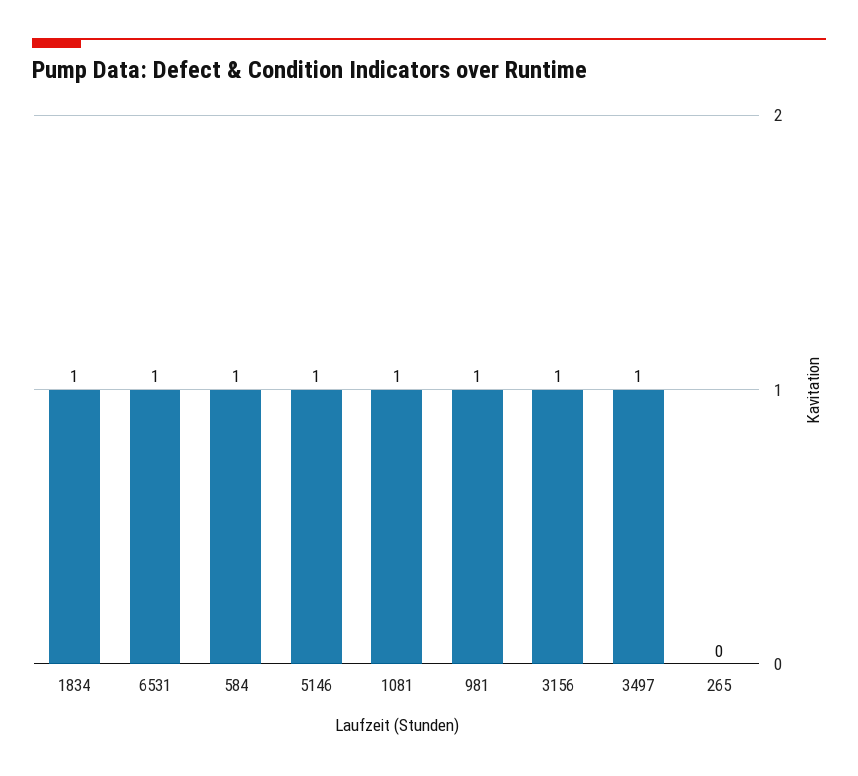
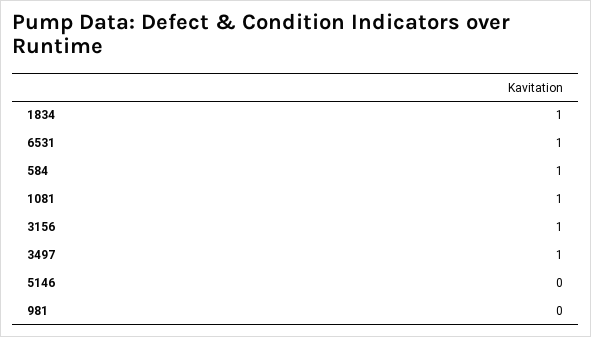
5146: 1 -> 0
981: 1 -> 0
265: 0 -> none

